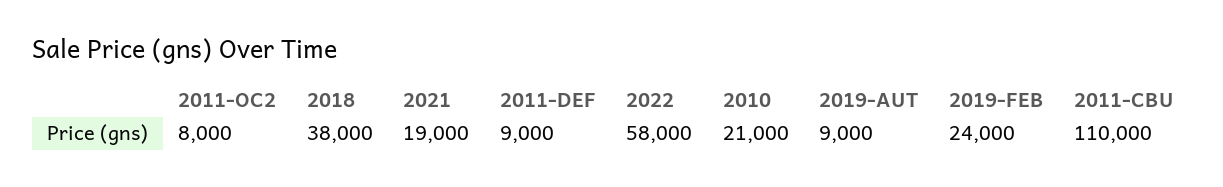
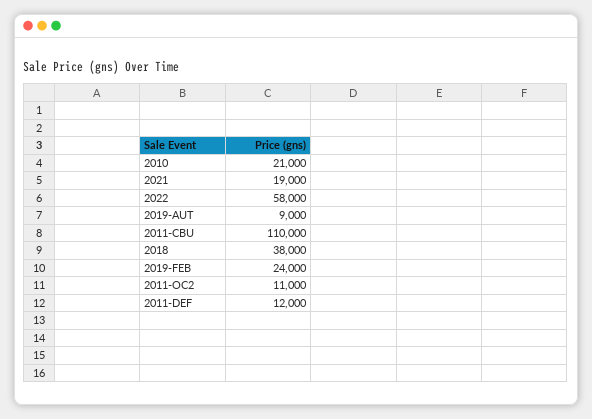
2011-OC2: 8000 -> 11000
2011-DEF: 9000 -> 12000

